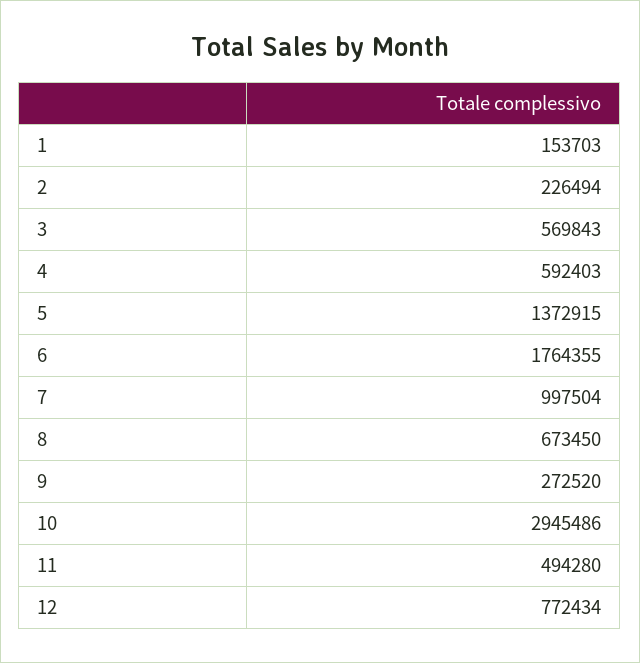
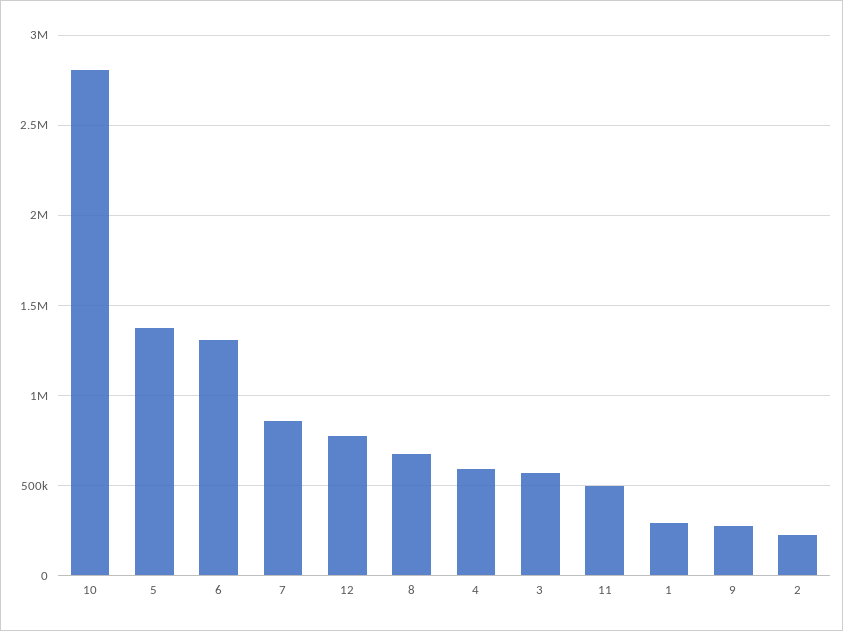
1: 153703 -> 300000
6: 1764355 -> 1300000
7: 997504 -> 850000
10: 2945486 -> 2800000

